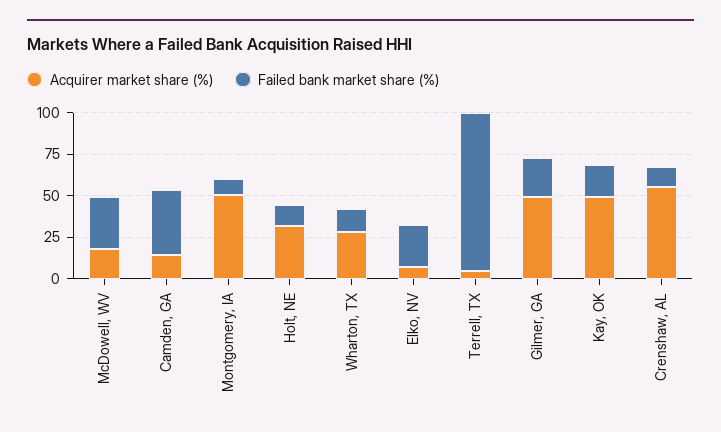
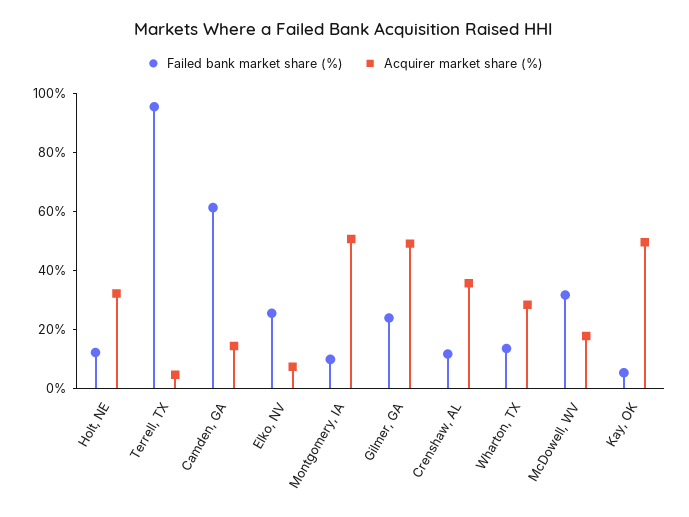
Failed bank market share (%), Camden, GA: 40 -> 60
Failed bank market share (%), Kay, OK: 20 -> 5
Acquirer market share (%), Crenshaw, AL: 55 -> 35

